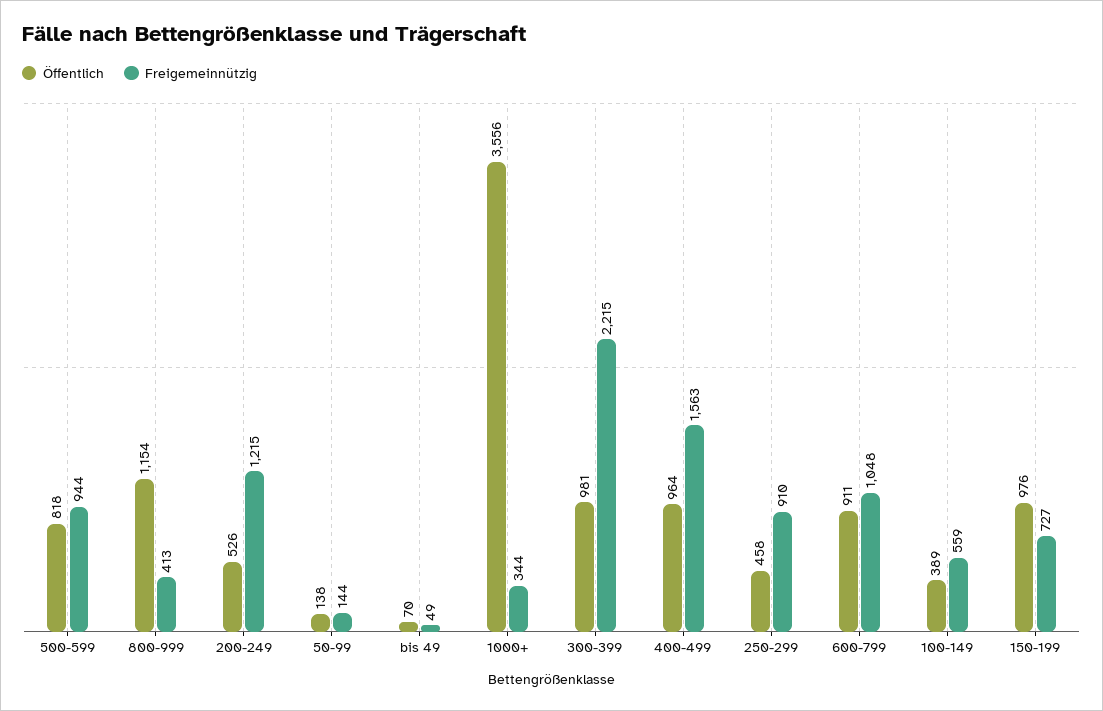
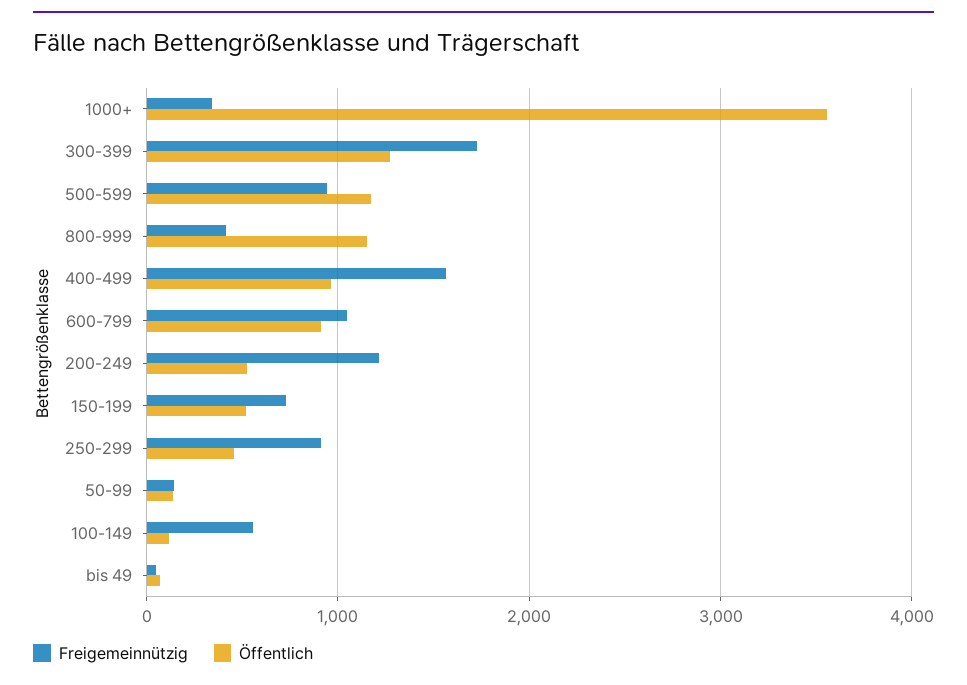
Öffentlich, 500-599: 818 -> 1200
Öffentlich, 300-399: 981 -> 1300
Freigemeinnützig, 300-399: 2215 -> 1700
Öffentlich, 100-149: 389 -> 100
Öffentlich, 150-199: 976 -> 500

